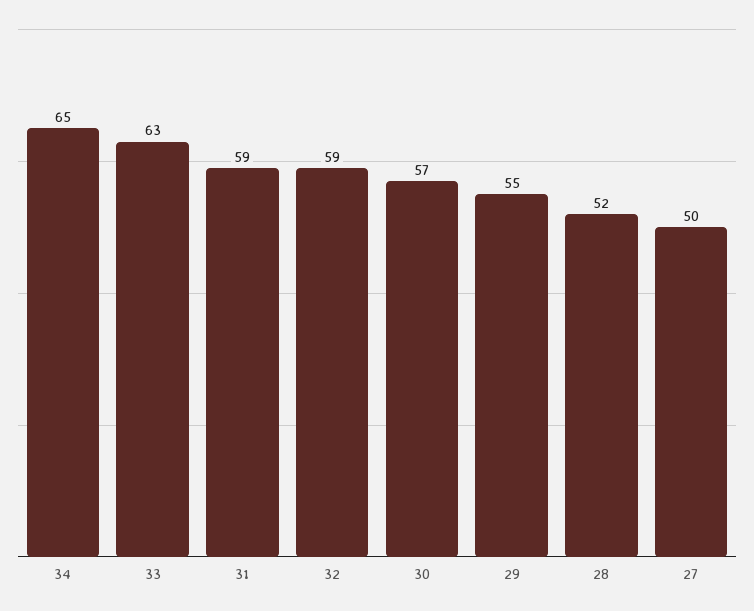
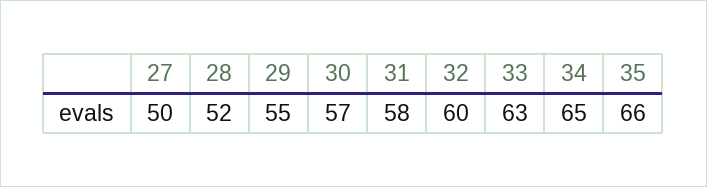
31: 59 -> 58
32: 59 -> 60
35: none -> 66

